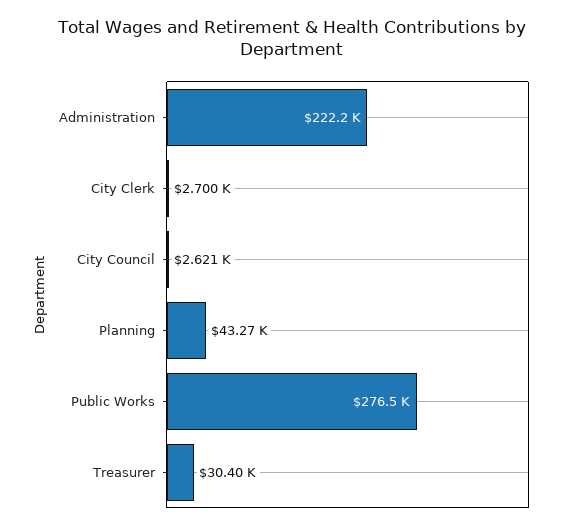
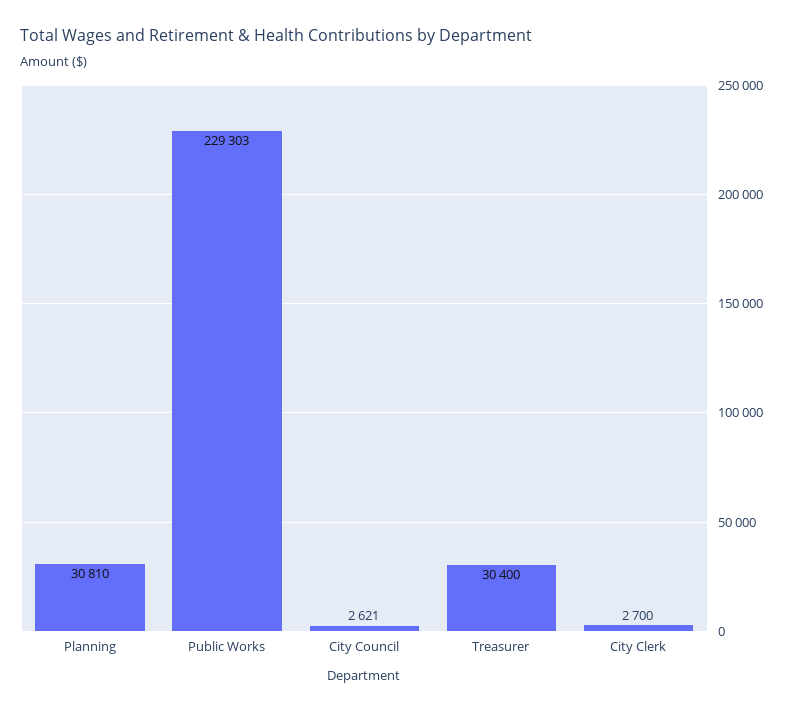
Administration: 222200 -> none
Planning: 43270 -> 30810
Public Works: 276500 -> 229303

